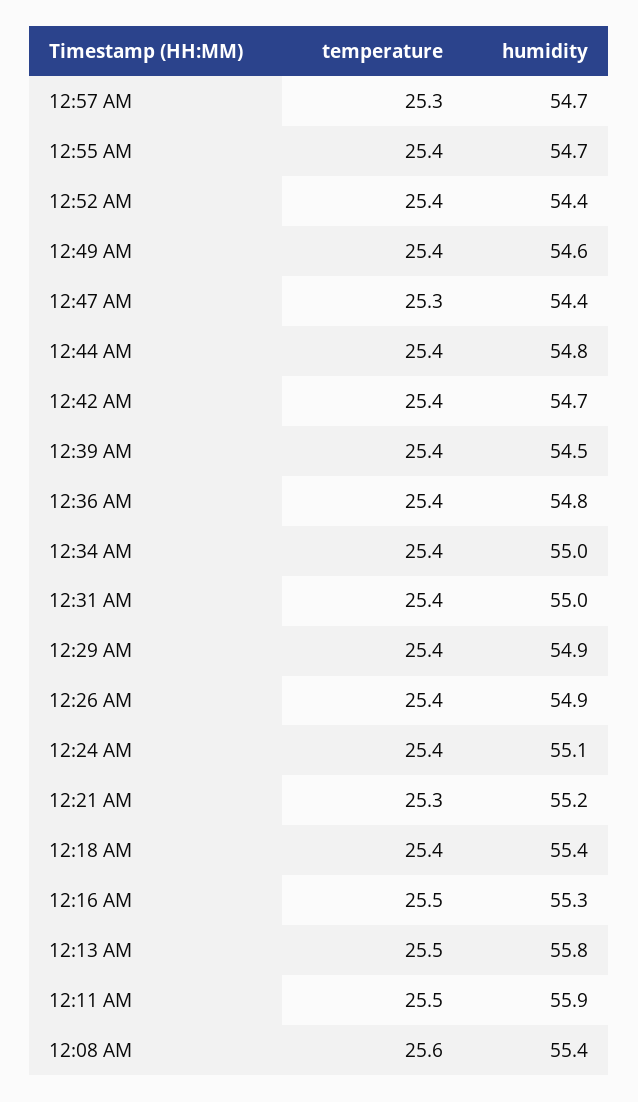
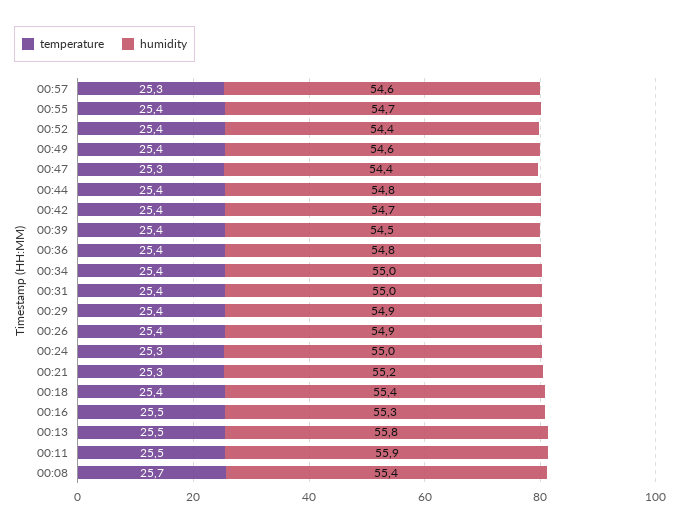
humidity, 12:57 AM: 54.7 -> 54.6
temperature, 12:24 AM: 25.4 -> 25.3
humidity, 12:24 AM: 55.1 -> 55
temperature, 12:08 AM: 25.6 -> 25.7

